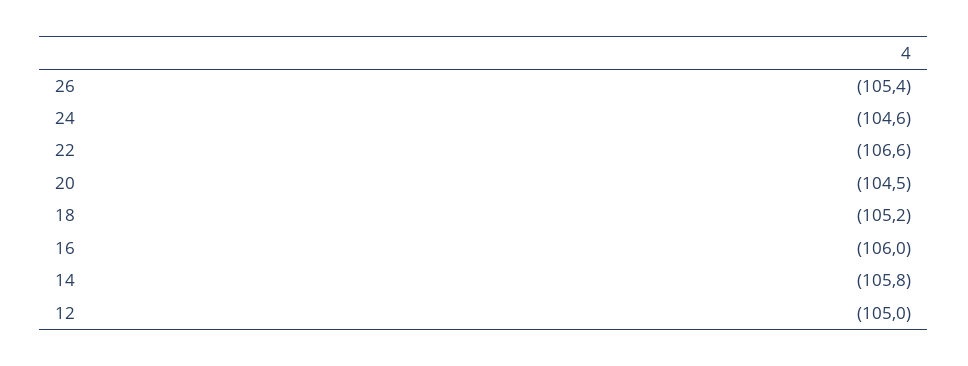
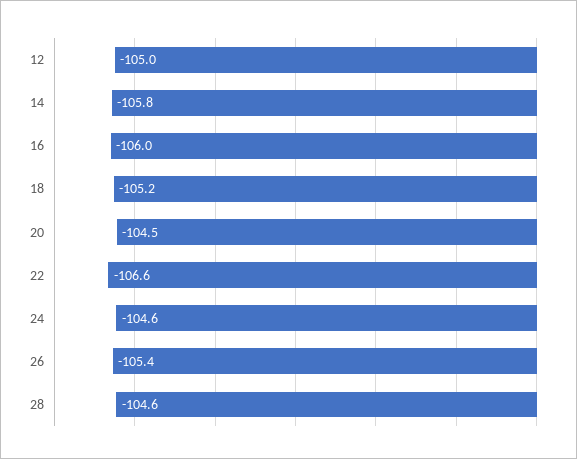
28: none -> -104.6

